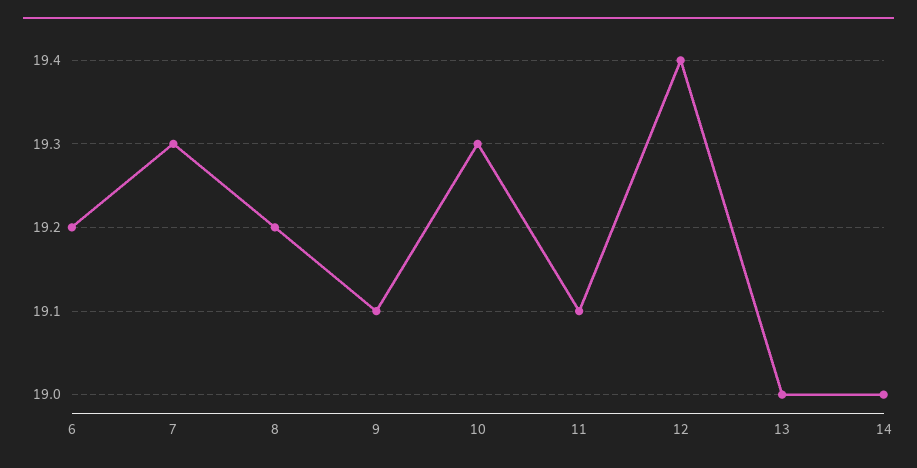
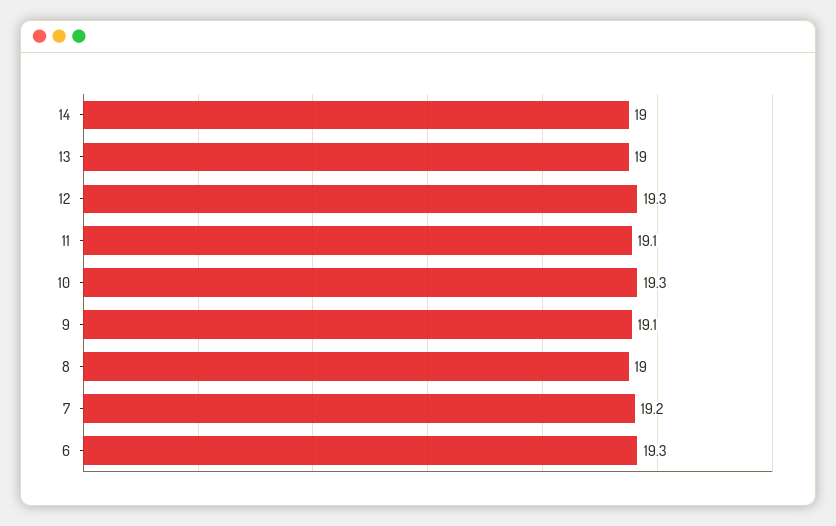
6: 19.2 -> 19.3
7: 19.3 -> 19.2
8: 19.2 -> 19
12: 19.4 -> 19.3

